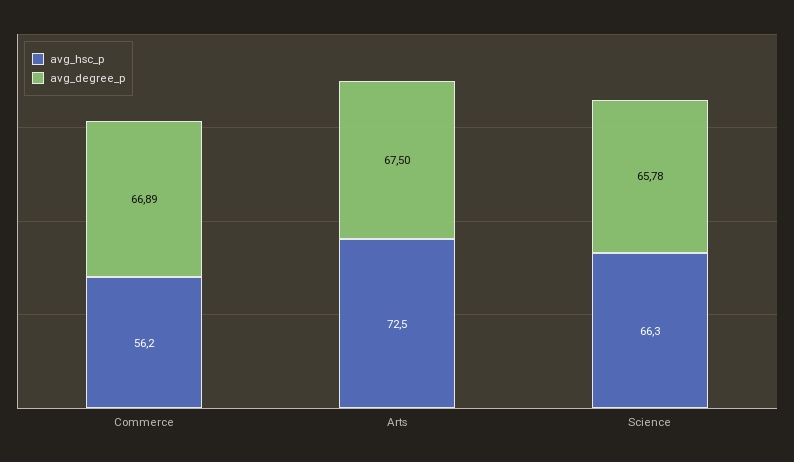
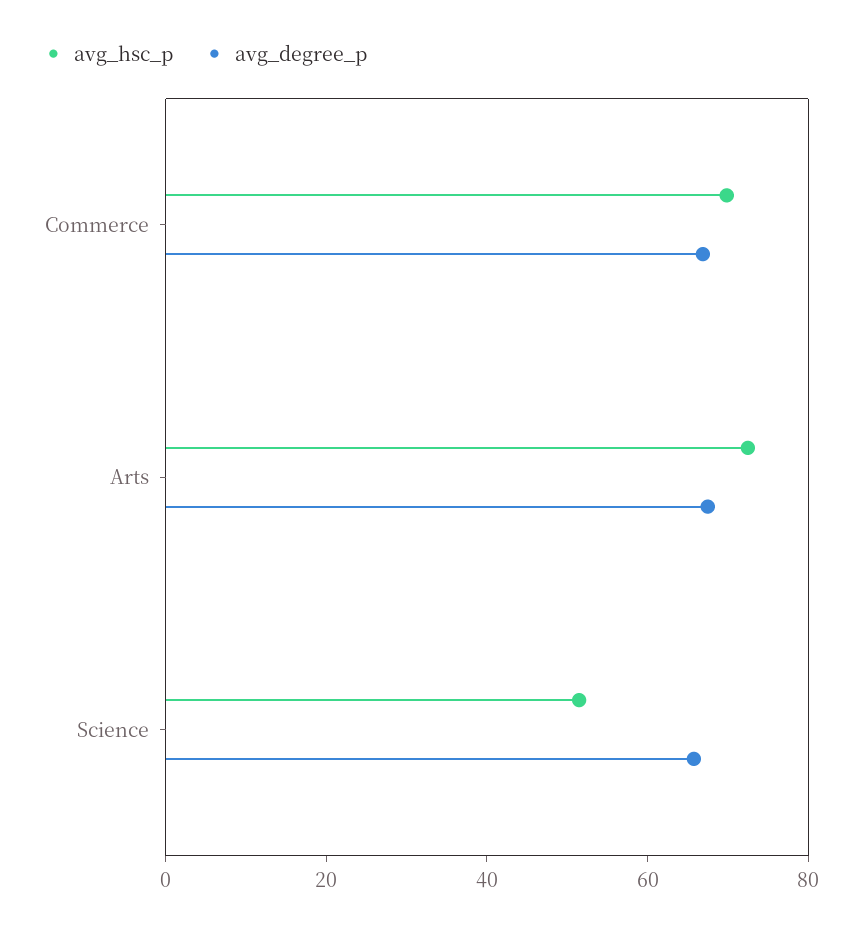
avg_hsc_p, Commerce: 56.2 -> 70
avg_hsc_p, Science: 66.3 -> 50

